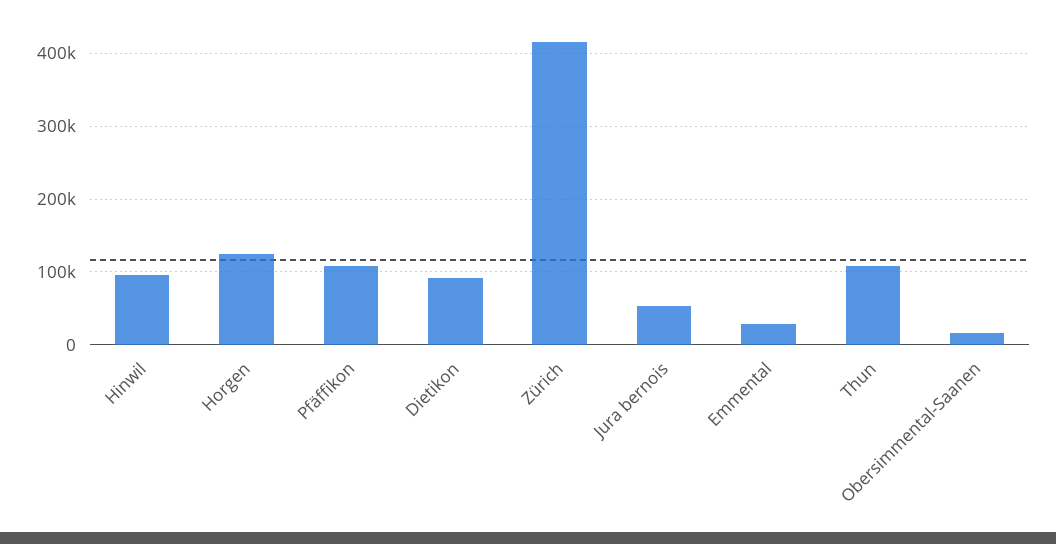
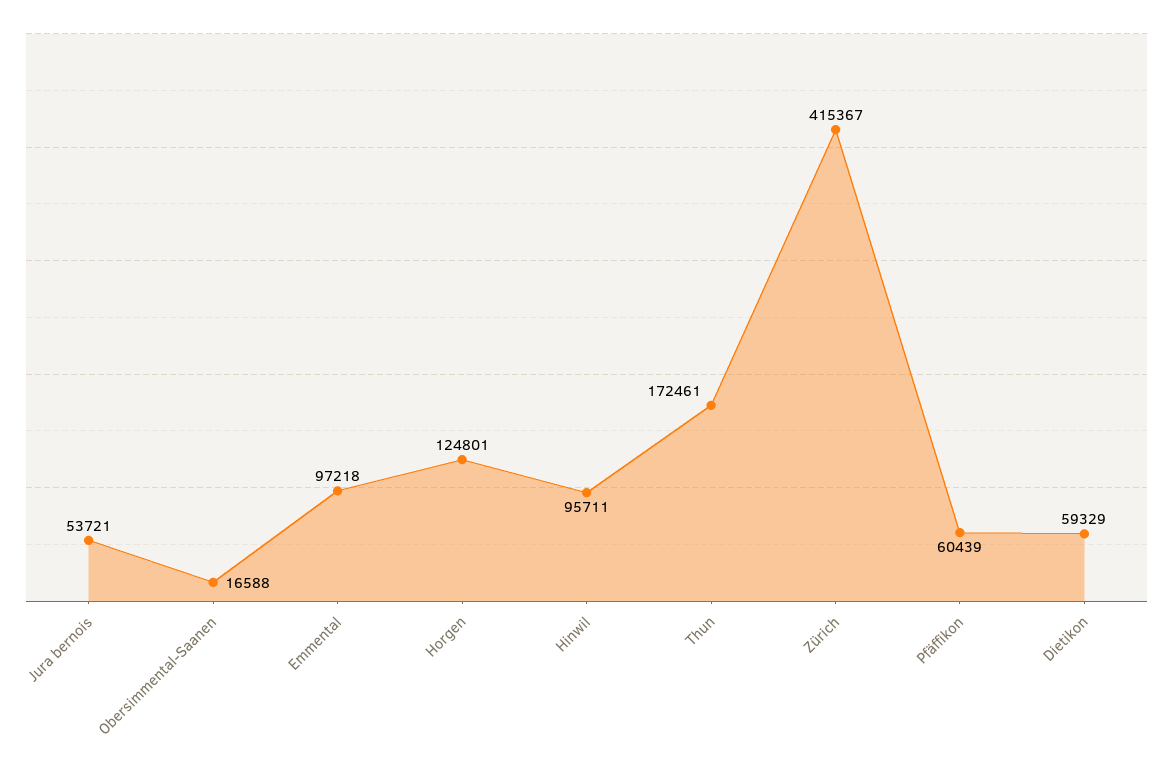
Pfäffikon: 110000 -> 60439
Dietikon: 90000 -> 59329
Emmental: 30000 -> 97218
Thun: 110000 -> 172461

